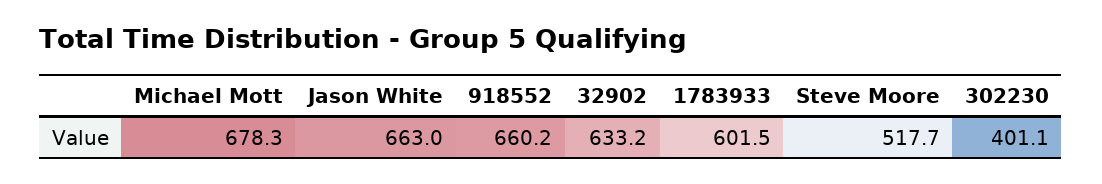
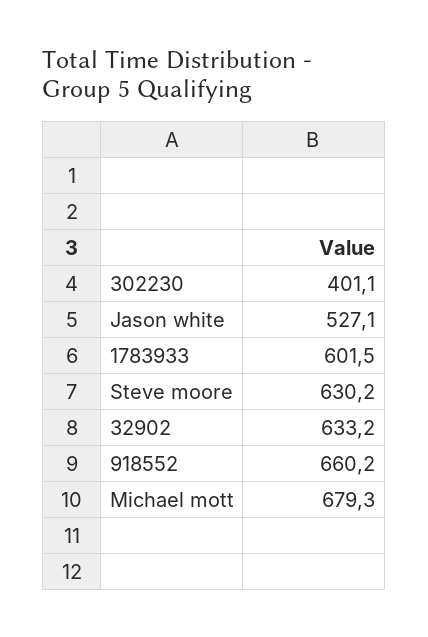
Michael Mott: 678.3 -> 679.3
Jason White: 663 -> 527.1
Steve Moore: 517.7 -> 630.2

